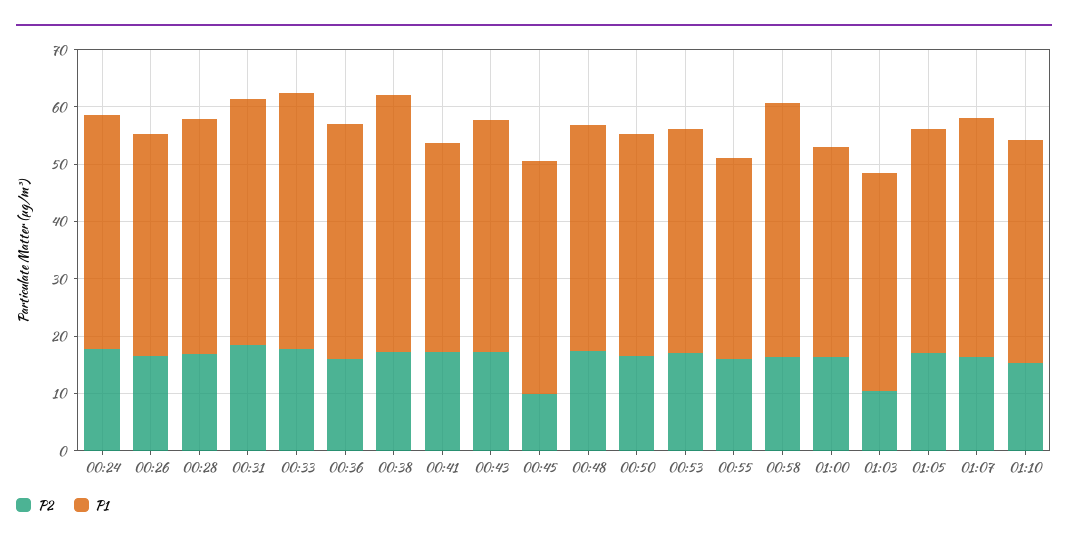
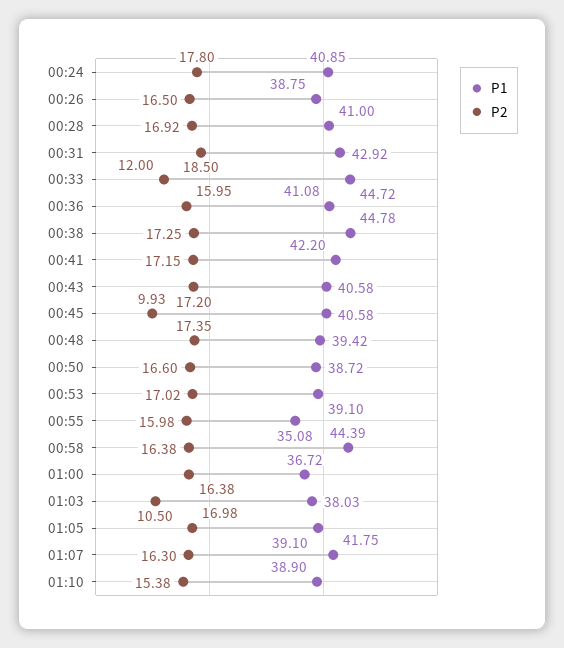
P2, 00:33: 18 -> 12
P1, 00:41: 36 -> 42.2

